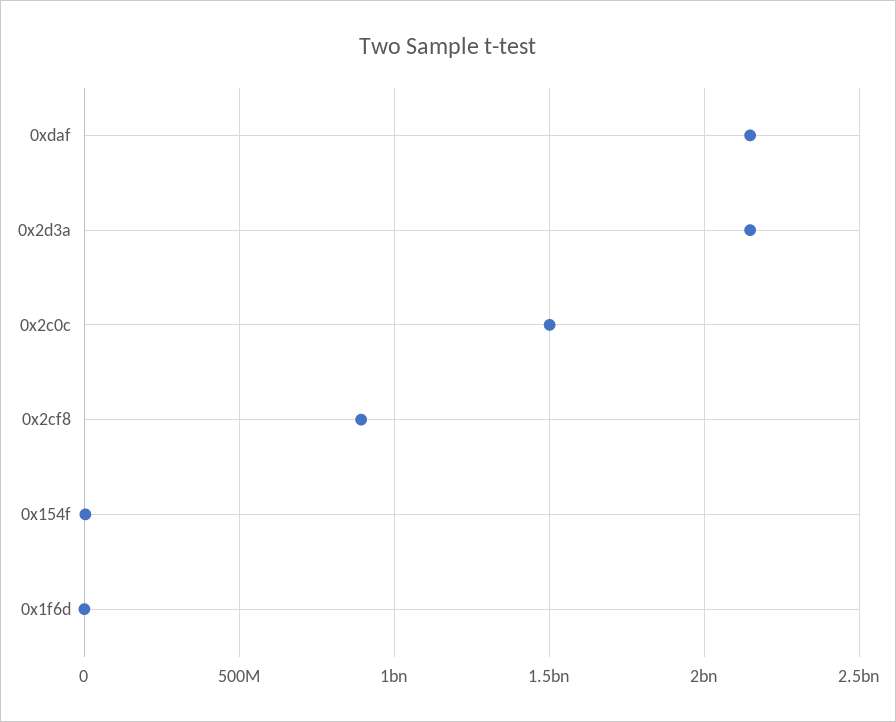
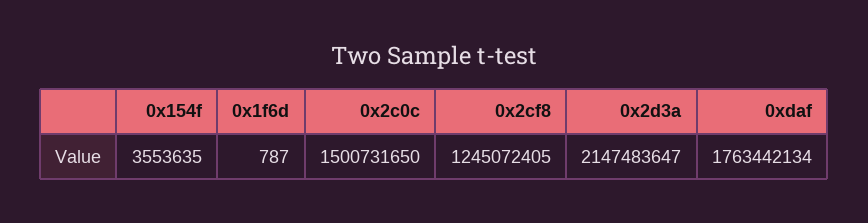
0xdaf: 2150000000 -> 1763442134
0x2cf8: 900000000 -> 1245072405

